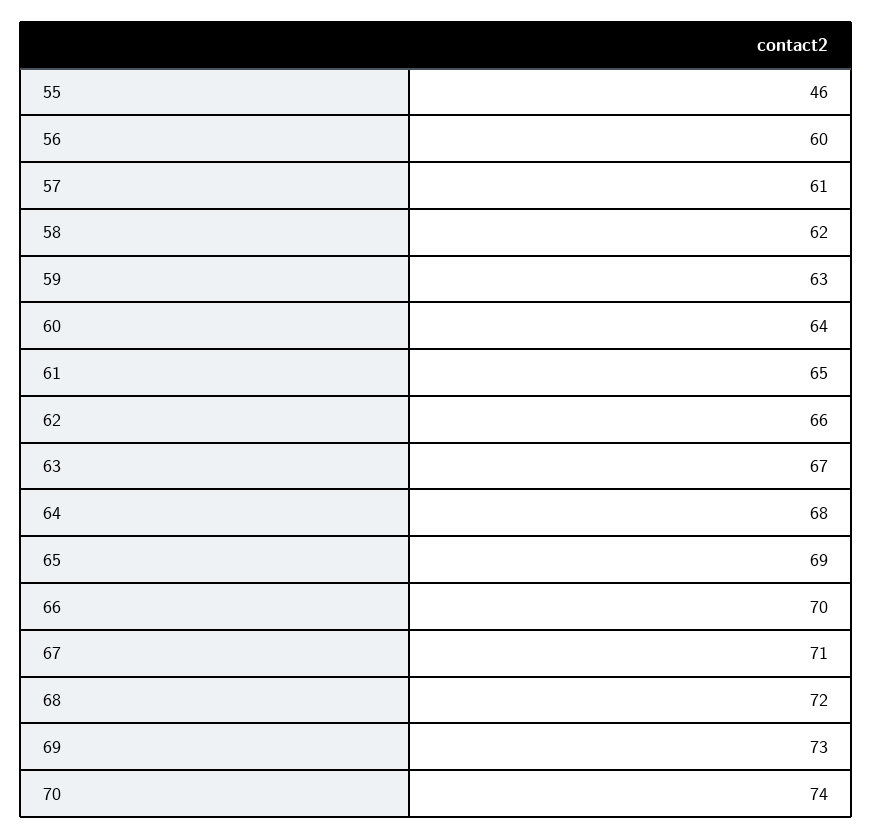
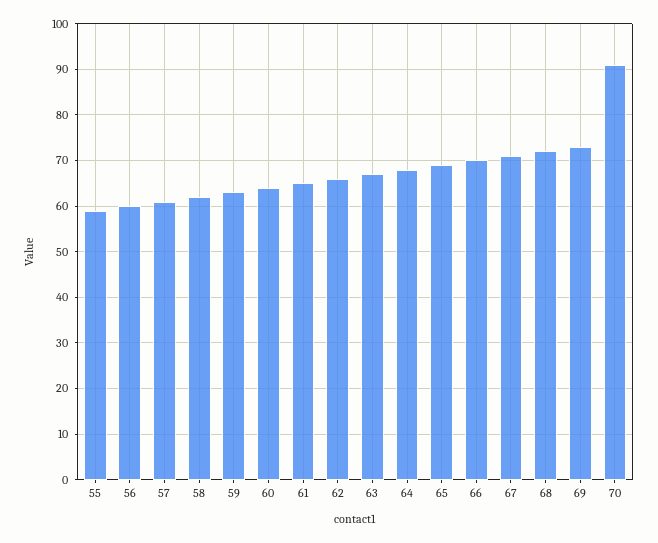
55: 46 -> 60
70: 74 -> 90

